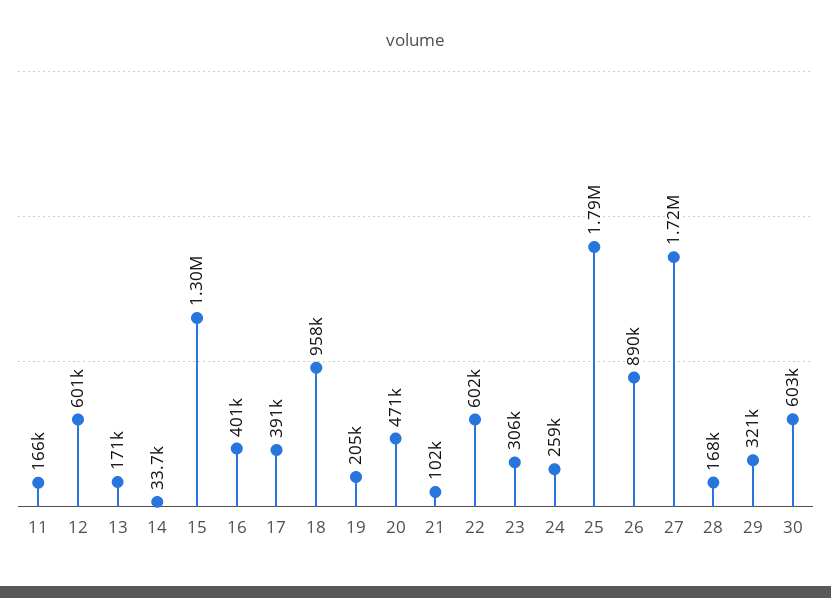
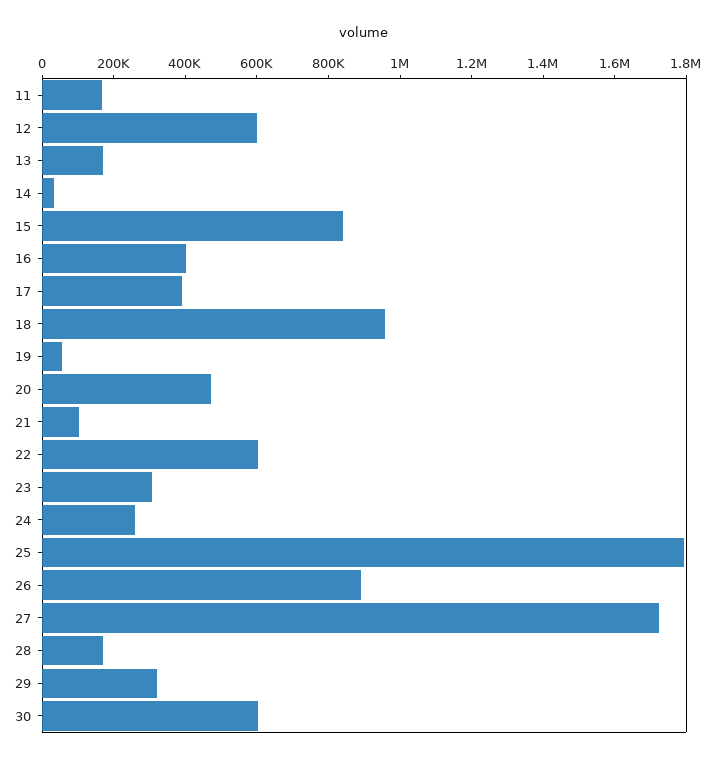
15: 1300000 -> 850000
19: 205000 -> 50000

